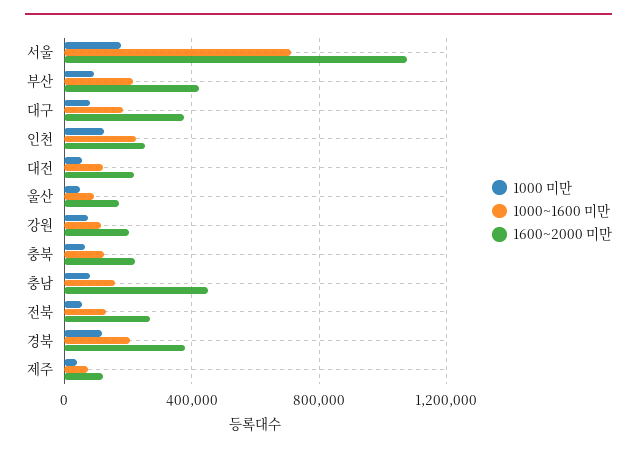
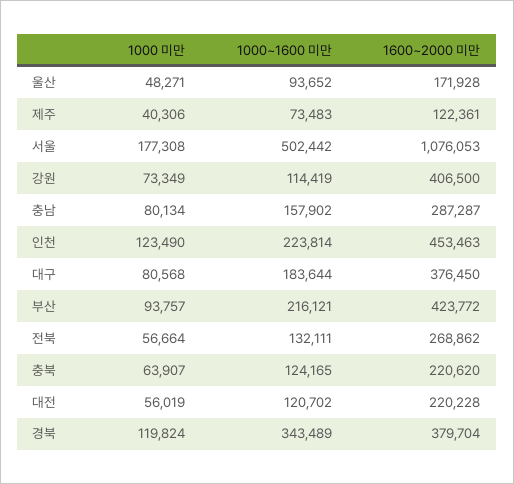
1000~1600 미만, 서울: 700000 -> 502442
1600~2000 미만, 인천: 250000 -> 453463
1600~2000 미만, 강원: 200000 -> 406500
1600~2000 미만, 충남: 450000 -> 287287
1000~1600 미만, 경북: 200000 -> 343489

